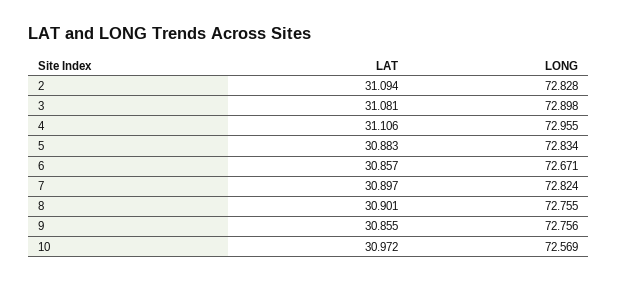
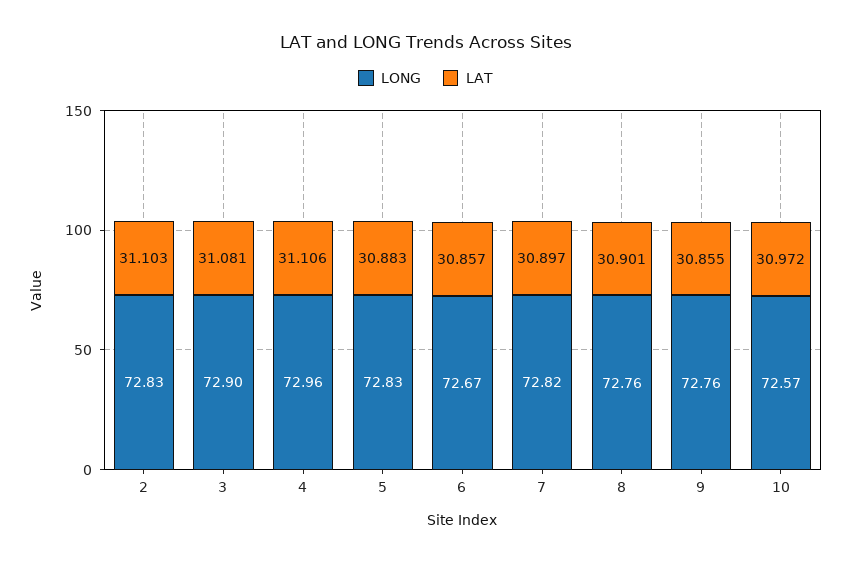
LAT, 2: 31.094 -> 31.103

